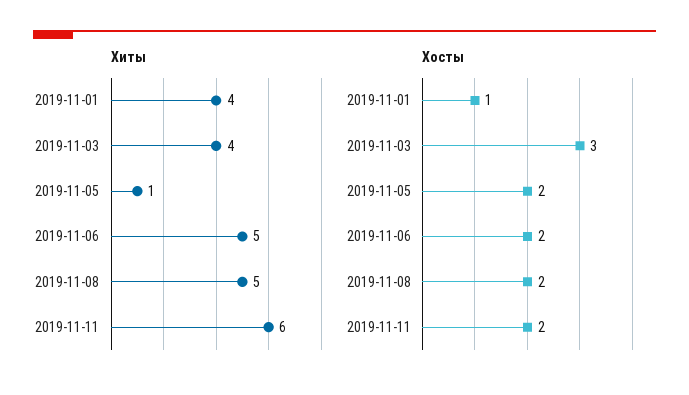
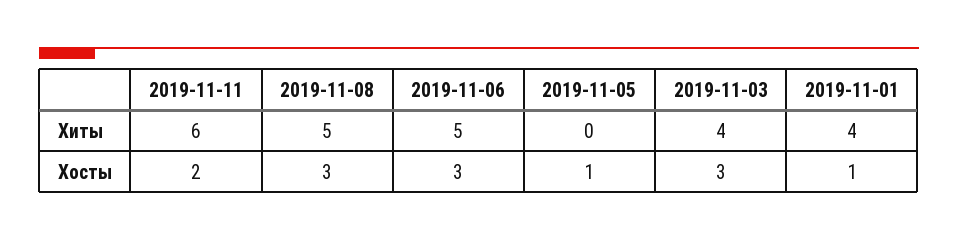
Хиты, 2019-11-05: 1 -> 0
Хосты, 2019-11-05: 2 -> 1
Хосты, 2019-11-06: 2 -> 3
Хосты, 2019-11-08: 2 -> 3

